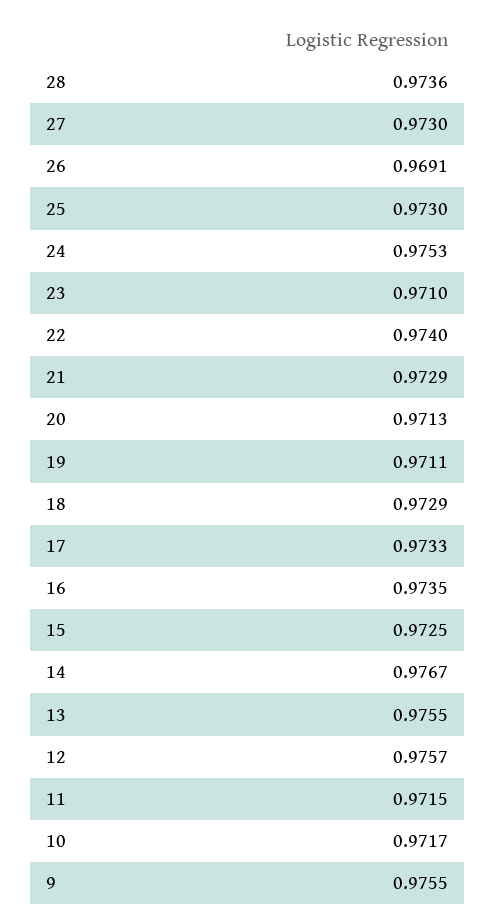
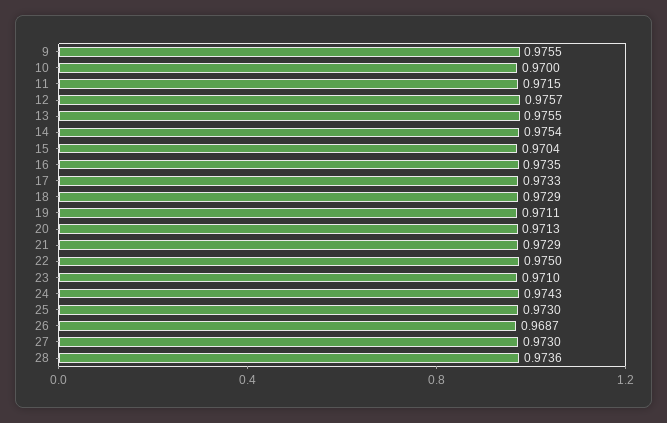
26: 0.9691 -> 0.9687
24: 0.9753 -> 0.9743
22: 0.974 -> 0.975
15: 0.9725 -> 0.9704
14: 0.9767 -> 0.9754
10: 0.9717 -> 0.97

